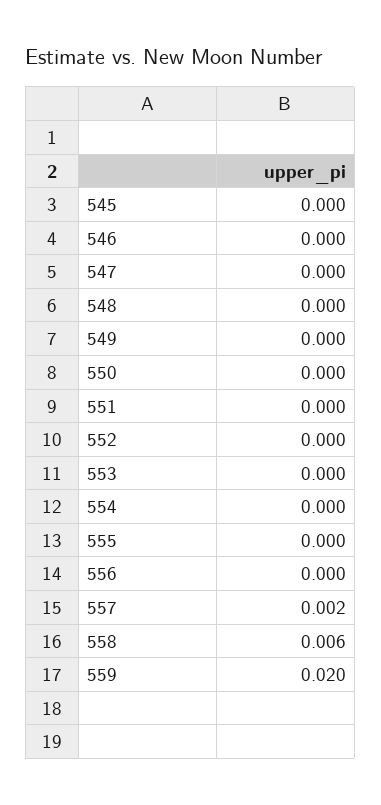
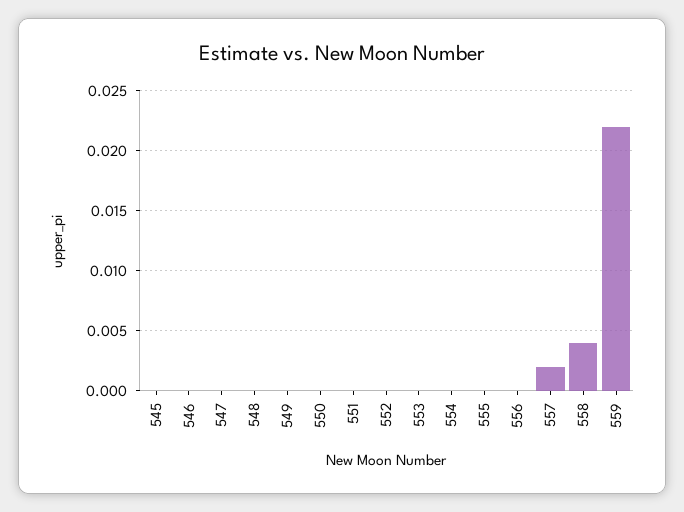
558: 0.006 -> 0.004
559: 0.02 -> 0.022

